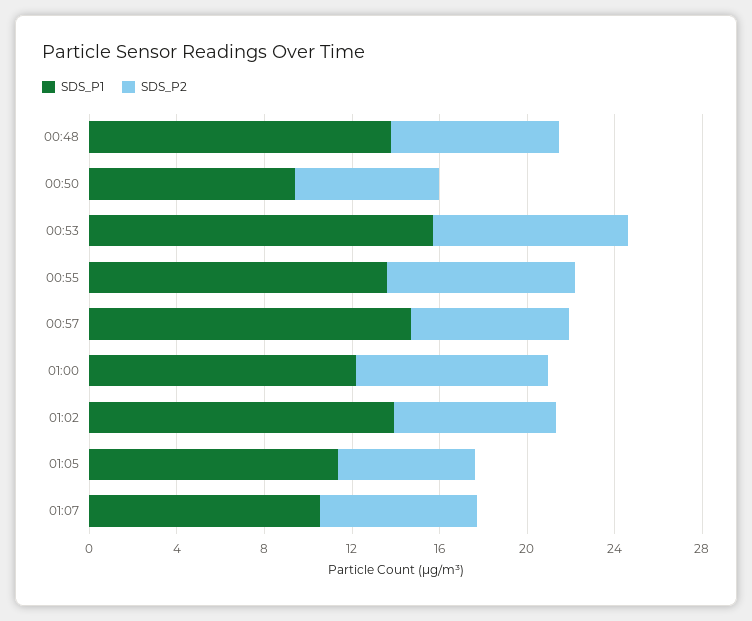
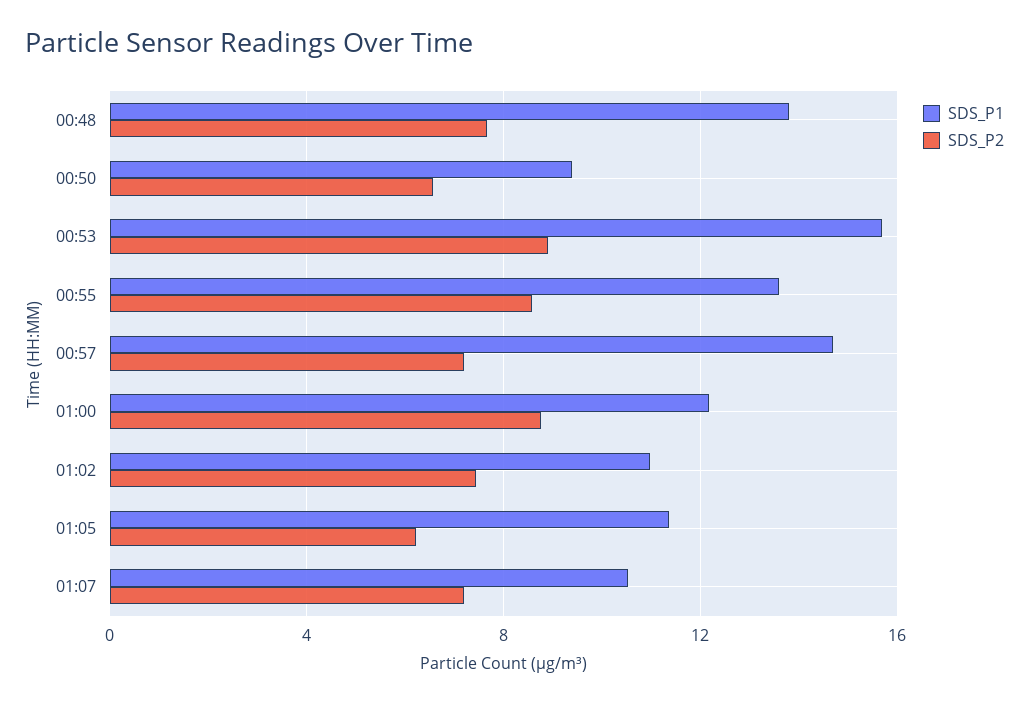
SDS_P1, 01:02: 14 -> 11

